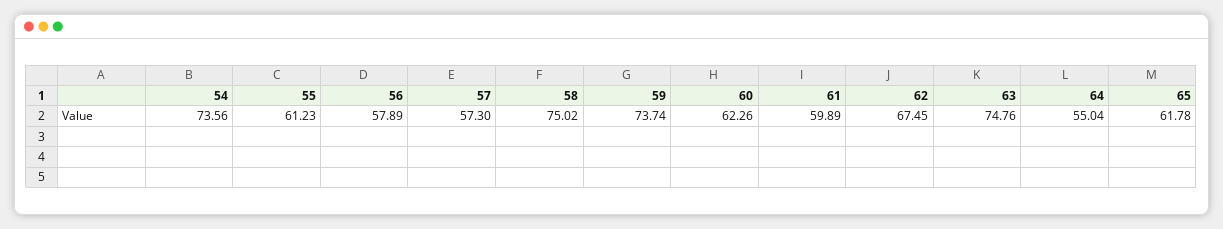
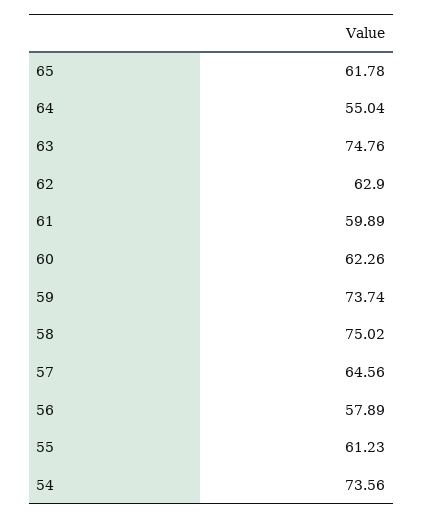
57: 57.3 -> 64.56
62: 67.45 -> 62.9

